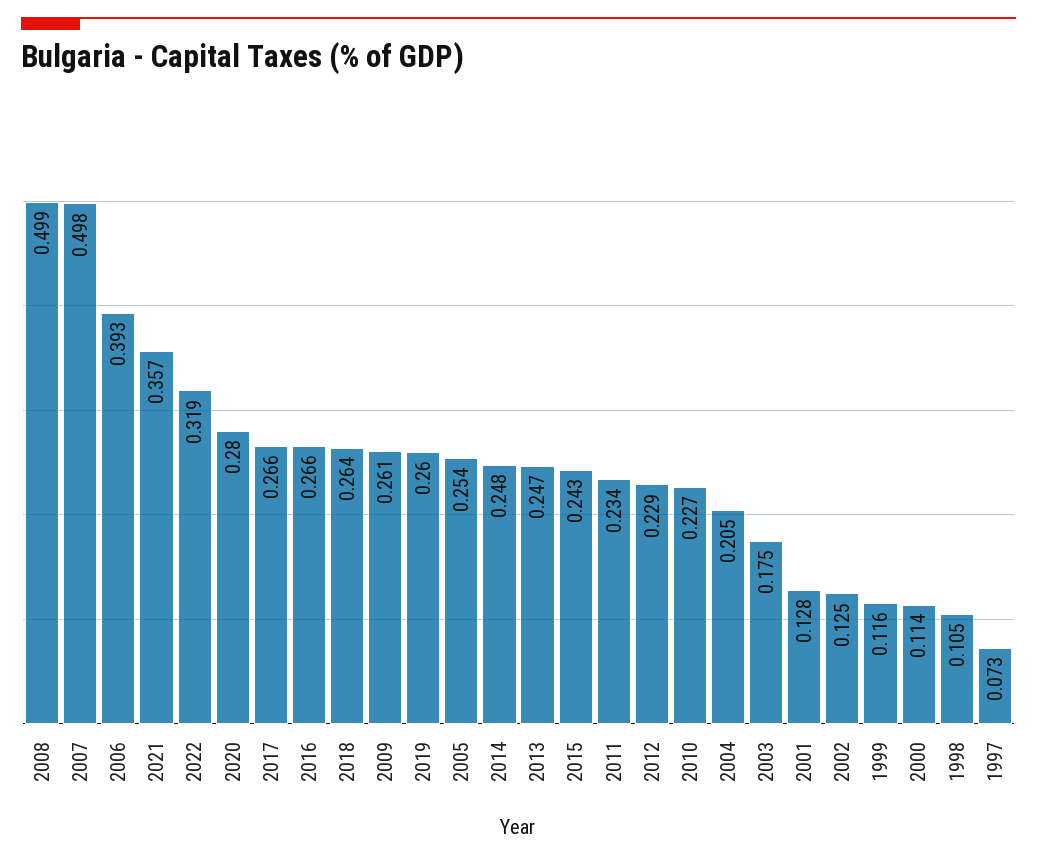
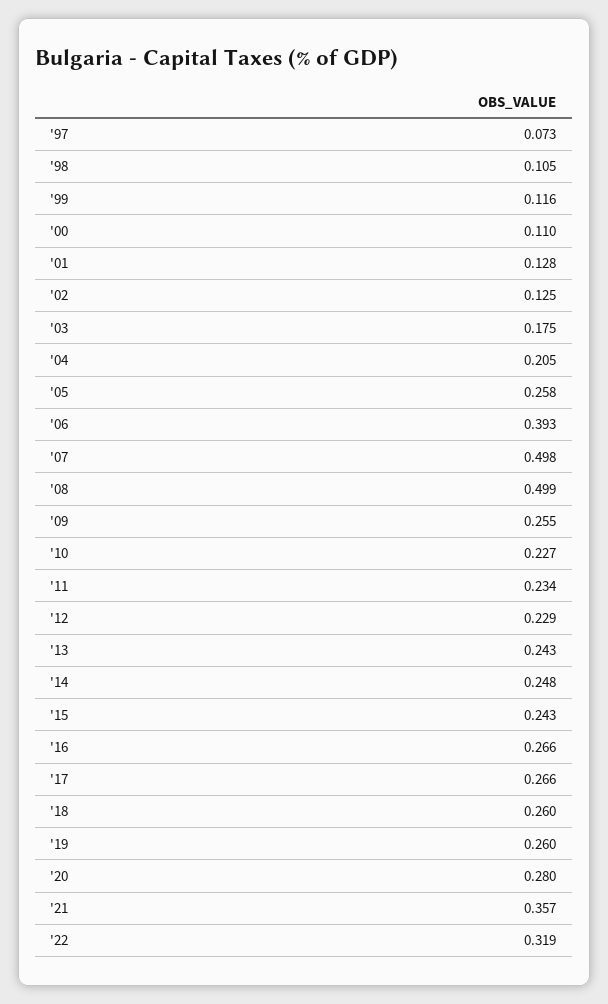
2018: 0.264 -> 0.26
2009: 0.261 -> 0.255
2005: 0.254 -> 0.258
2013: 0.247 -> 0.243
2000: 0.114 -> 0.11

